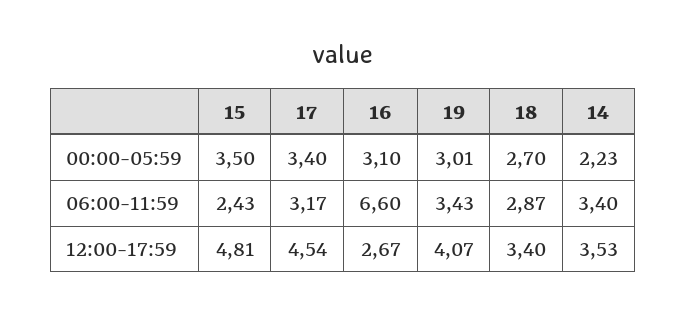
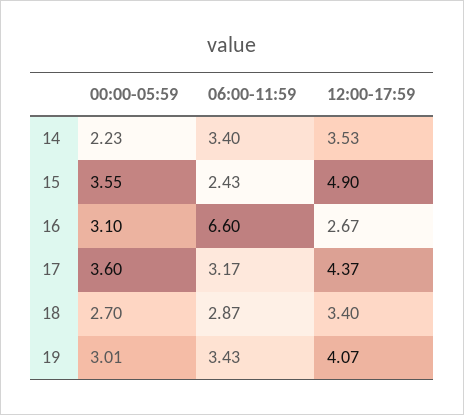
15, 00:00-05:59: 3.5 -> 3.55
17, 00:00-05:59: 3.4 -> 3.6
15, 12:00-17:59: 4.81 -> 4.9
17, 12:00-17:59: 4.54 -> 4.37

